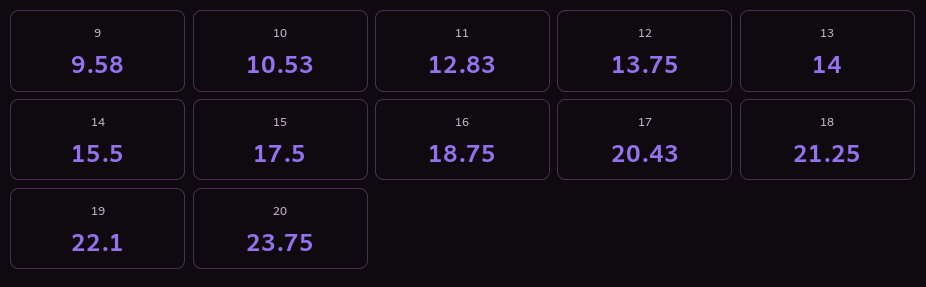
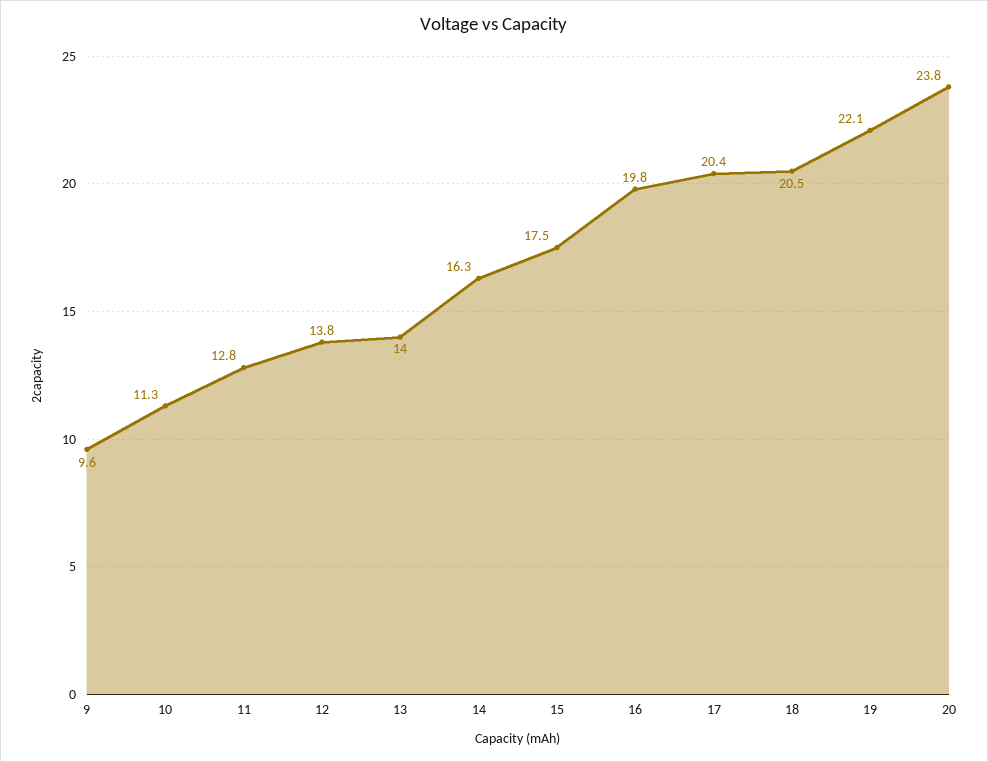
10: 10.53 -> 11.3
14: 15.5 -> 16.3
16: 18.75 -> 19.8
18: 21.25 -> 20.5

